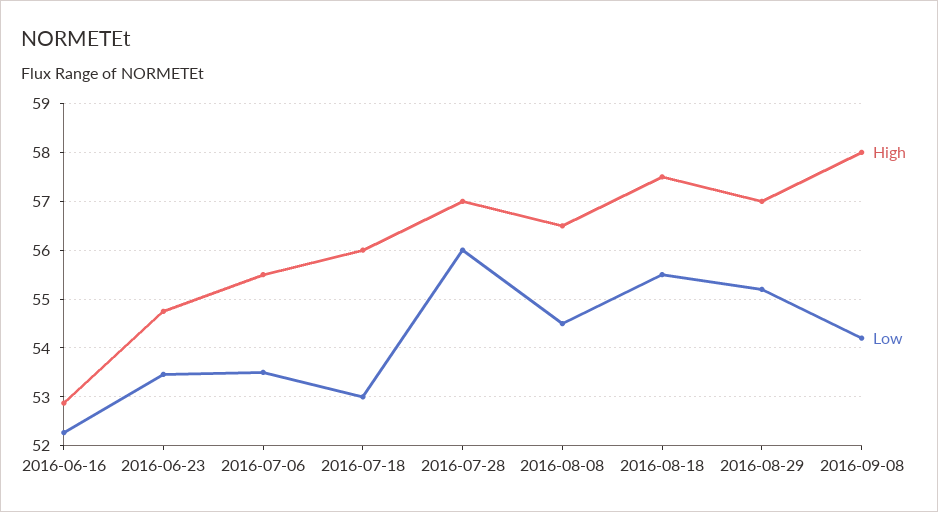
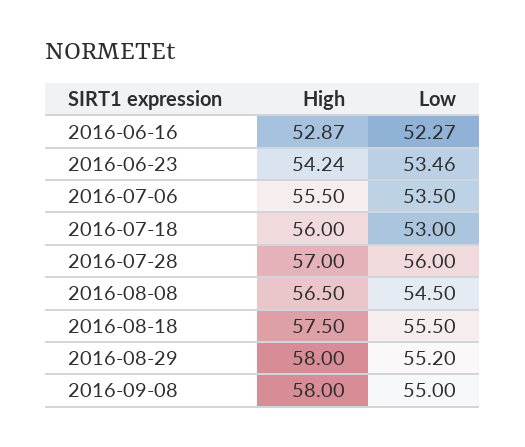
High, 2016-06-23: 54.8 -> 54.24
High, 2016-08-29: 57 -> 58
Low, 2016-09-08: 54.2 -> 55

